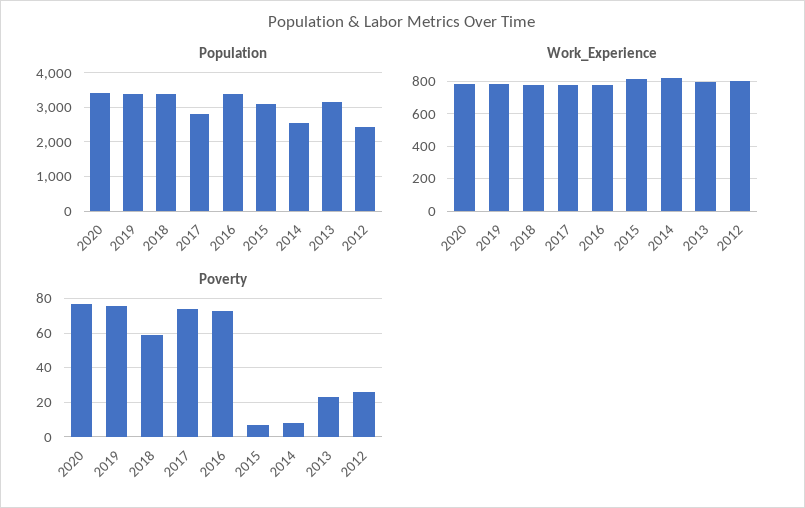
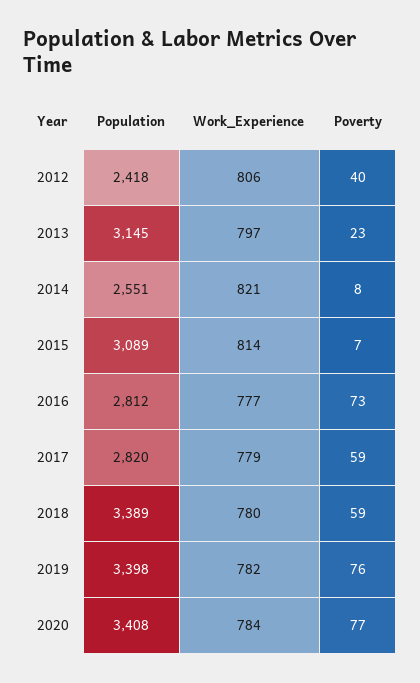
Population, 2016: 3400 -> 2812
Poverty, 2017: 75 -> 59
Poverty, 2012: 25 -> 40

